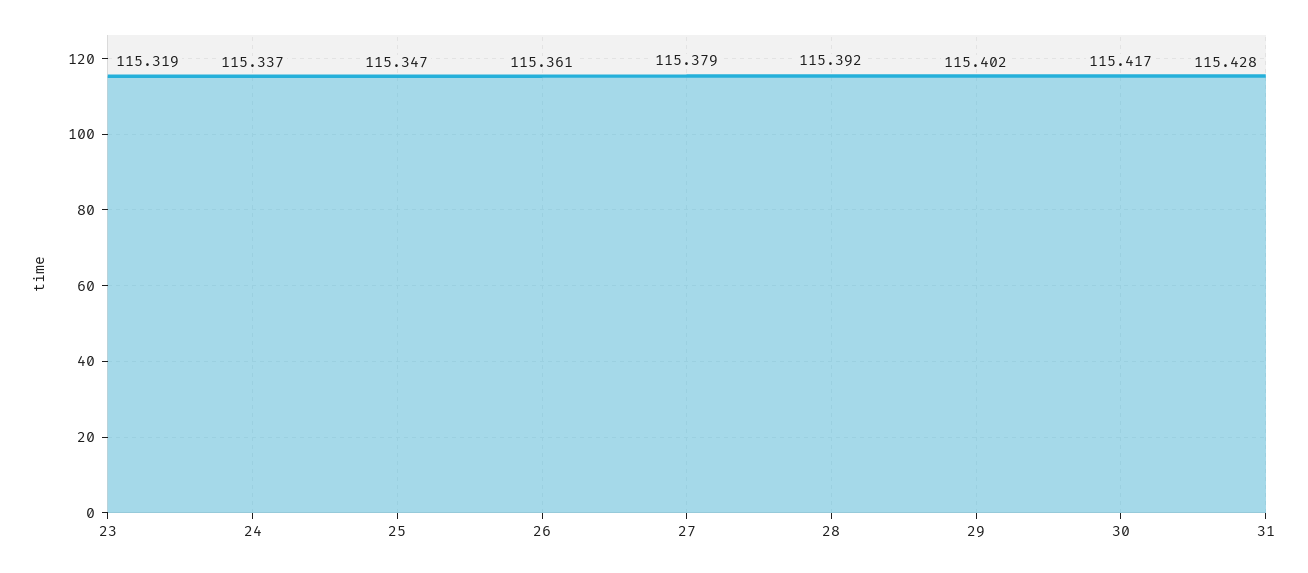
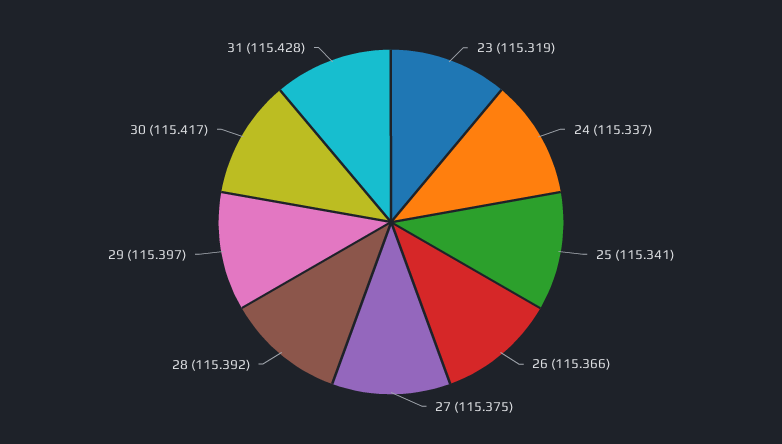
25: 115.347 -> 115.341
26: 115.361 -> 115.366
27: 115.379 -> 115.375
29: 115.402 -> 115.397

